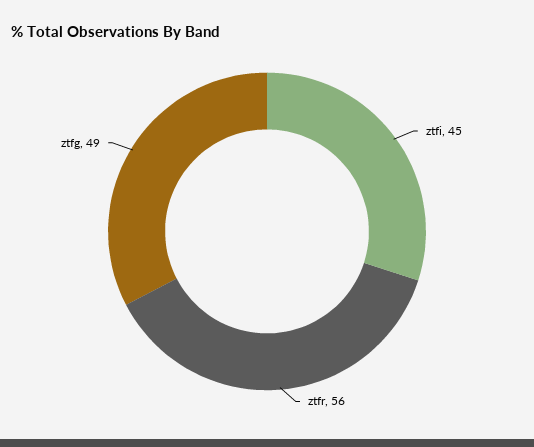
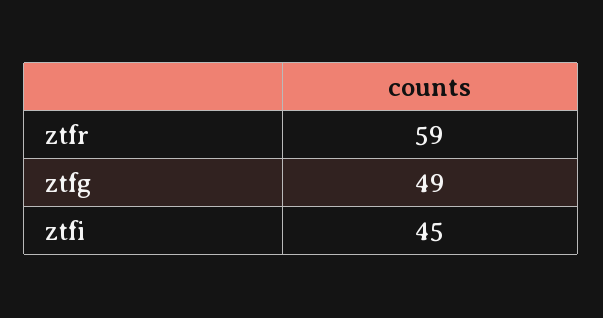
ztfr: 56 -> 59

